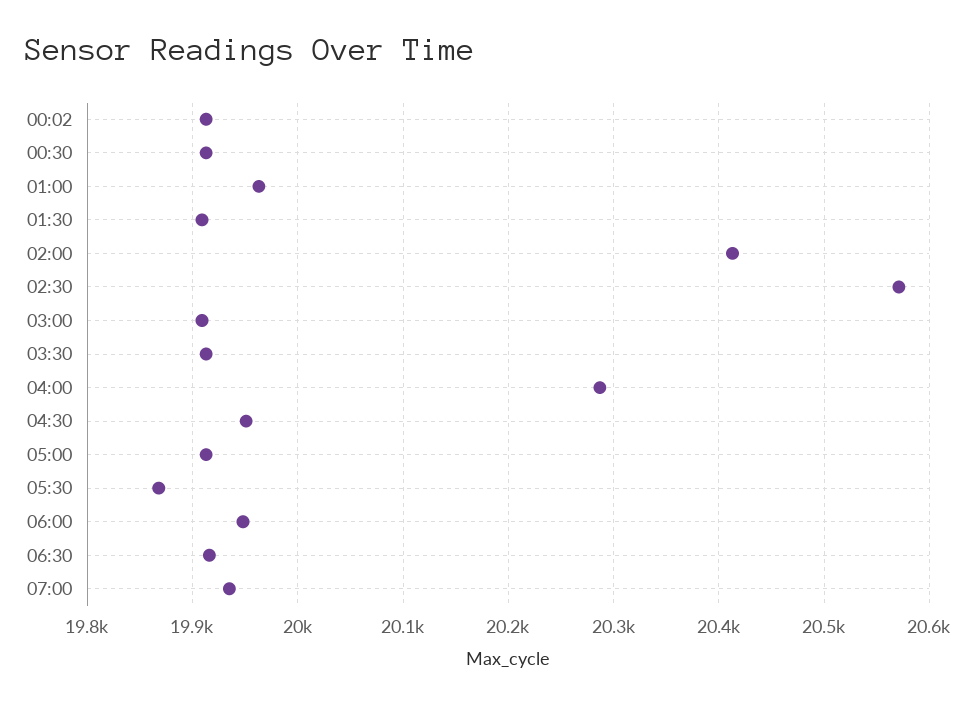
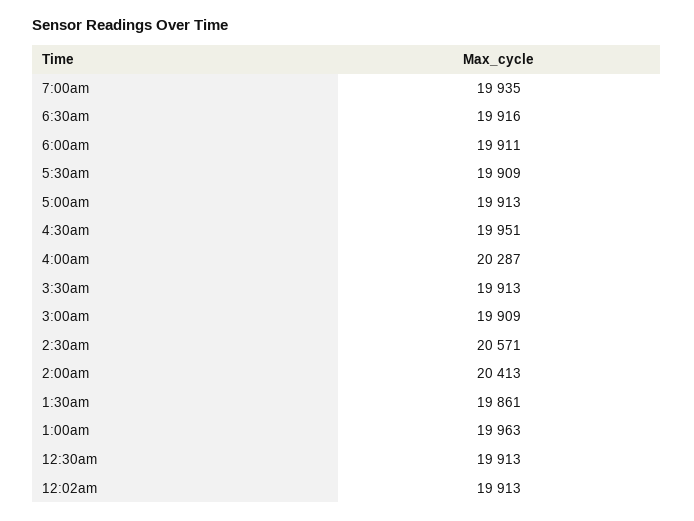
01:30: 19910 -> 19861
05:30: 19870 -> 19909
06:00: 19950 -> 19911

